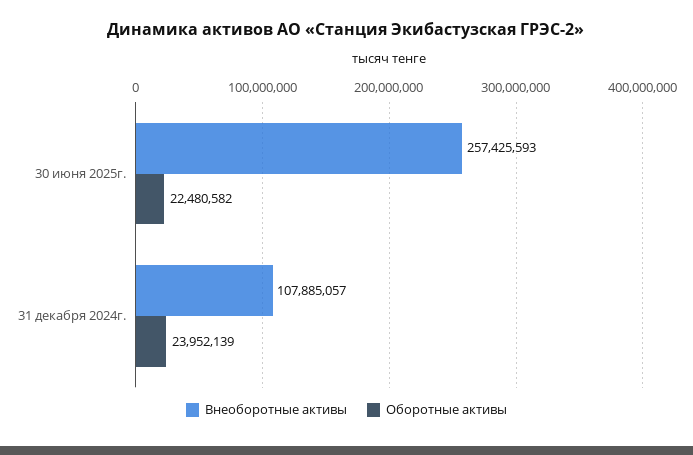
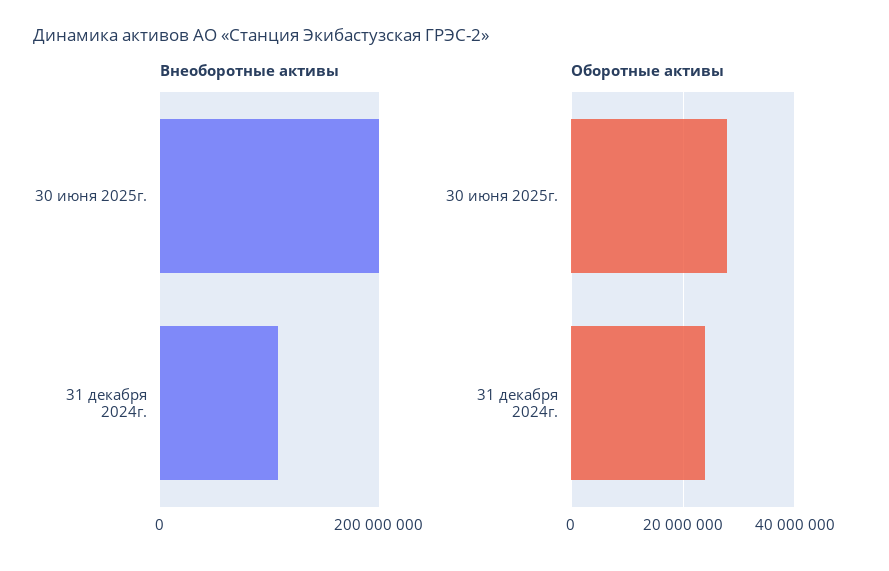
Внеоборотные активы, 30 июня 2025г.: 257425593 -> 200000000
Оборотные активы, 30 июня 2025г.: 22480582 -> 28000000

